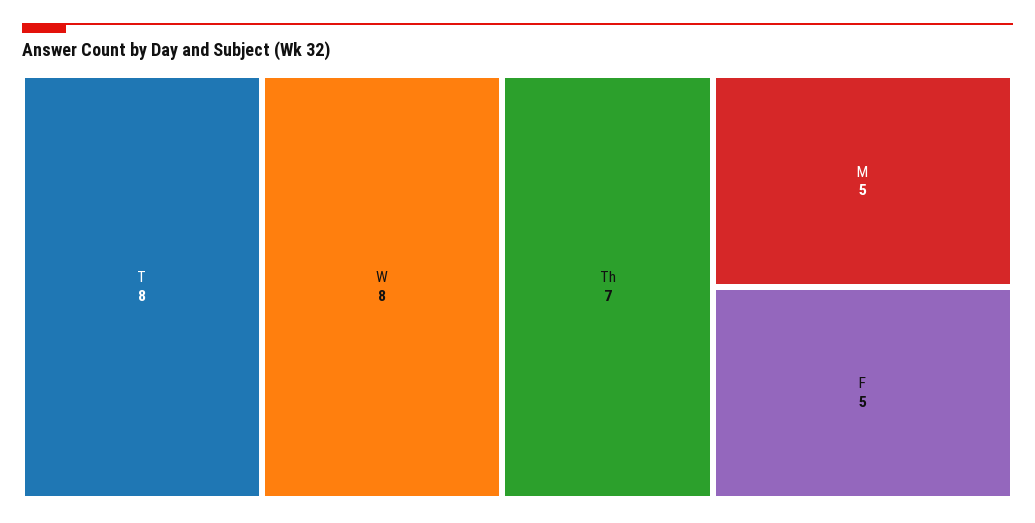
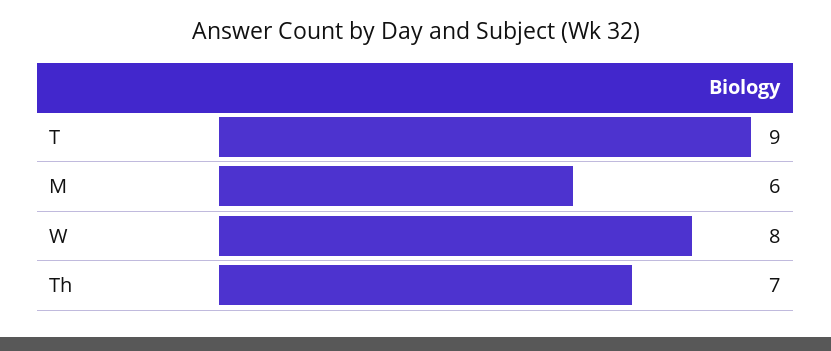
T: 8 -> 9
M: 5 -> 6
F: 5 -> none

